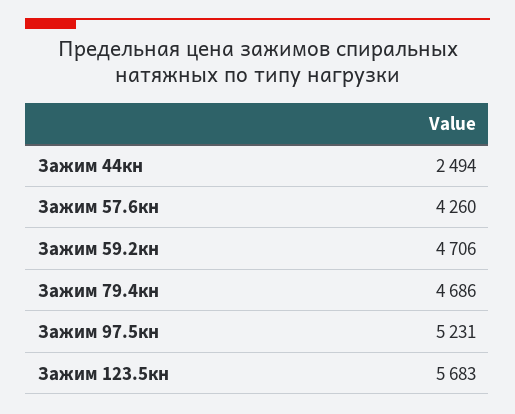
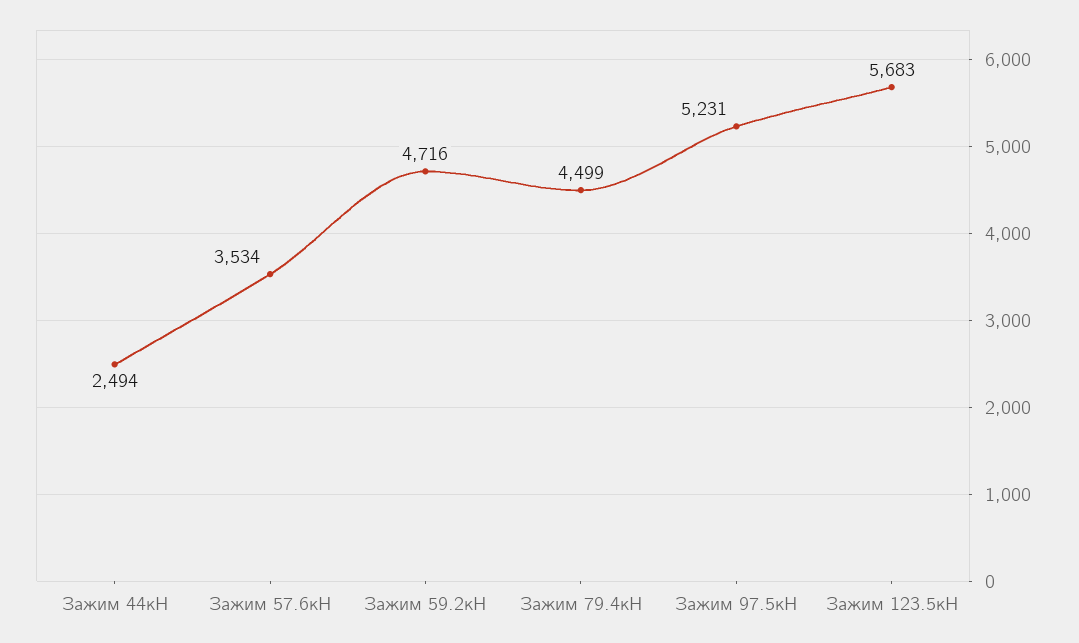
Зажим 57.6кн: 4260 -> 3534
Зажим 59.2кн: 4706 -> 4716
Зажим 79.4кн: 4686 -> 4499

